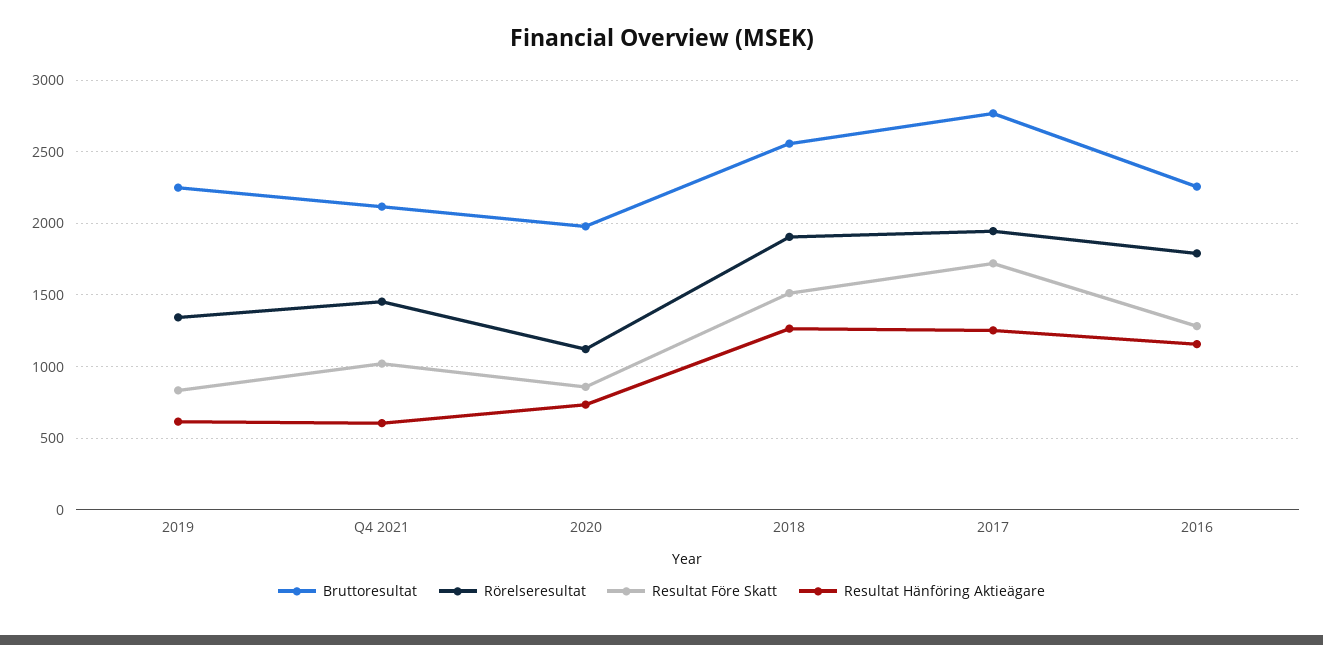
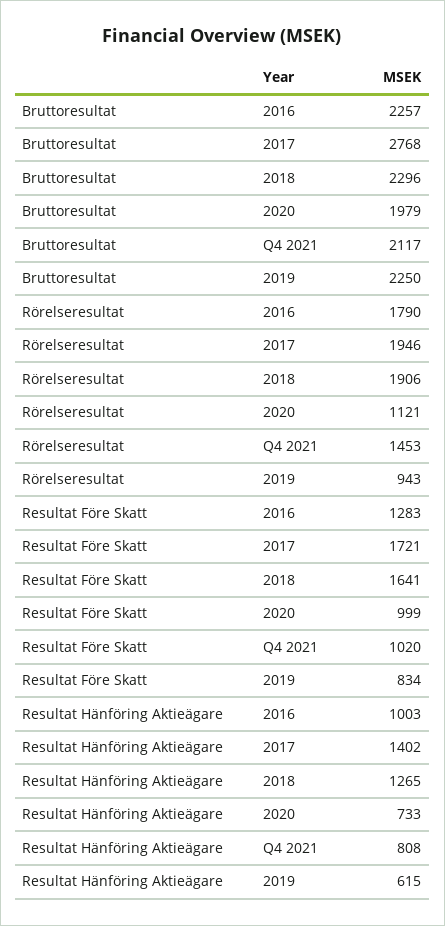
Rörelseresultat, 2019: 1350 -> 943
Resultat Hänföring Aktieägare, Q4 2021: 600 -> 808
Resultat Före Skatt, 2020: 850 -> 999
Bruttoresultat, 2018: 2550 -> 2296
Resultat Före Skatt, 2018: 1500 -> 1641
Resultat Hänföring Aktieägare, 2017: 1250 -> 1402
Resultat Hänföring Aktieägare, 2016: 1150 -> 1003

